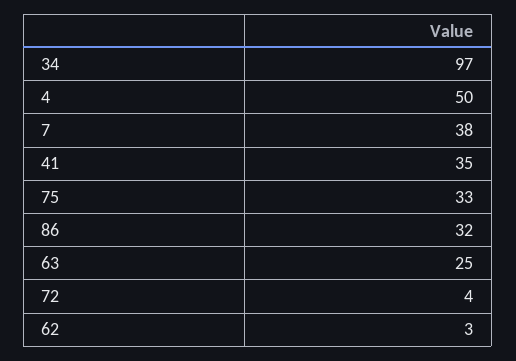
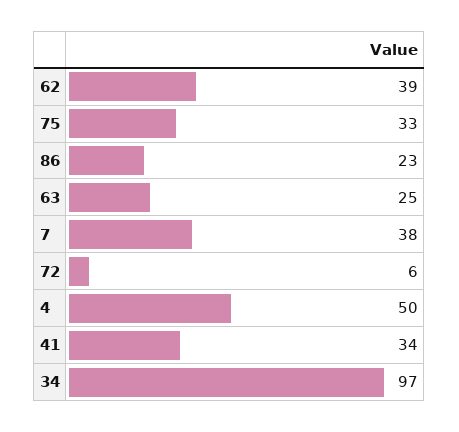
41: 35 -> 34
86: 32 -> 23
72: 4 -> 6
62: 3 -> 39

